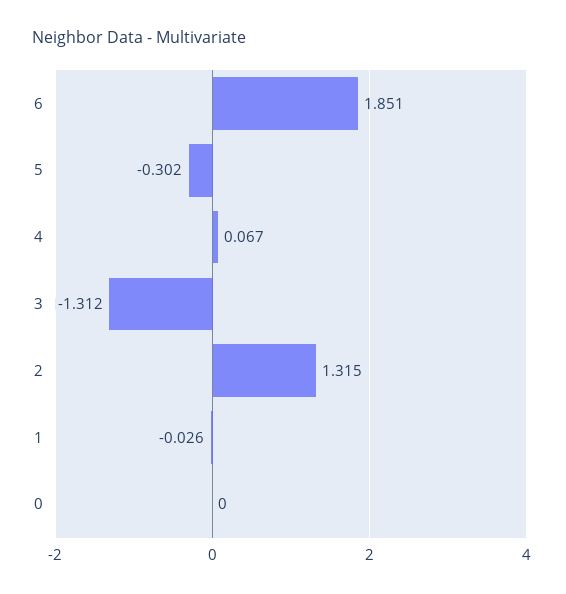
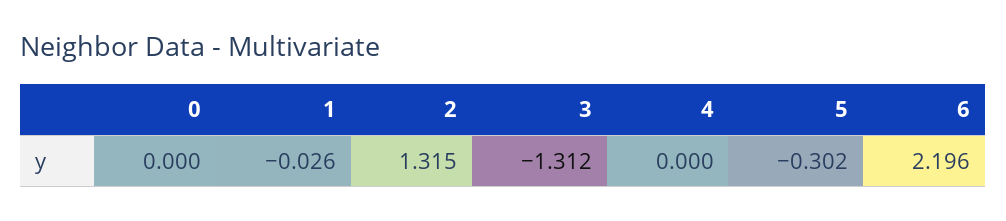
6: 1.851 -> 2.196
4: 0.067 -> 0

